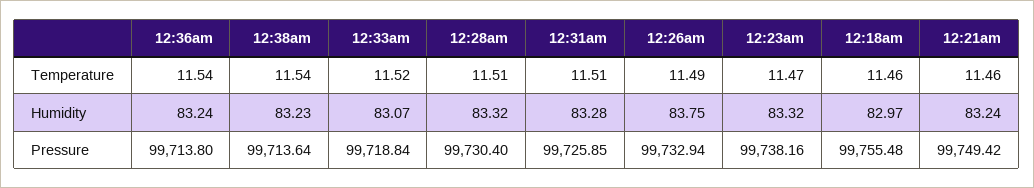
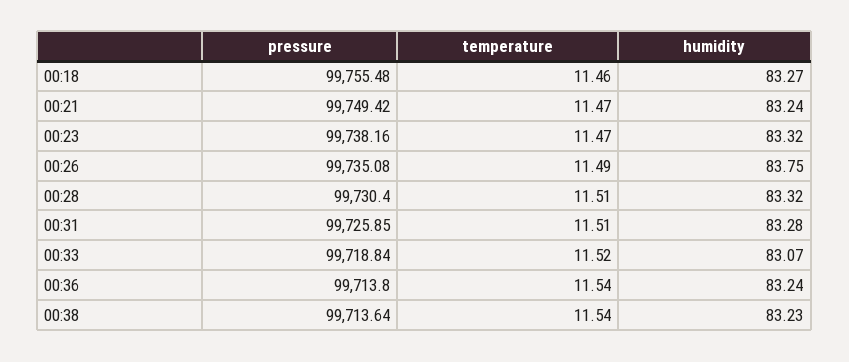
12:21am, Temperature: 11.46 -> 11.47
12:18am, Humidity: 82.97 -> 83.27
12:26am, Pressure: 99732.94 -> 99735.08

